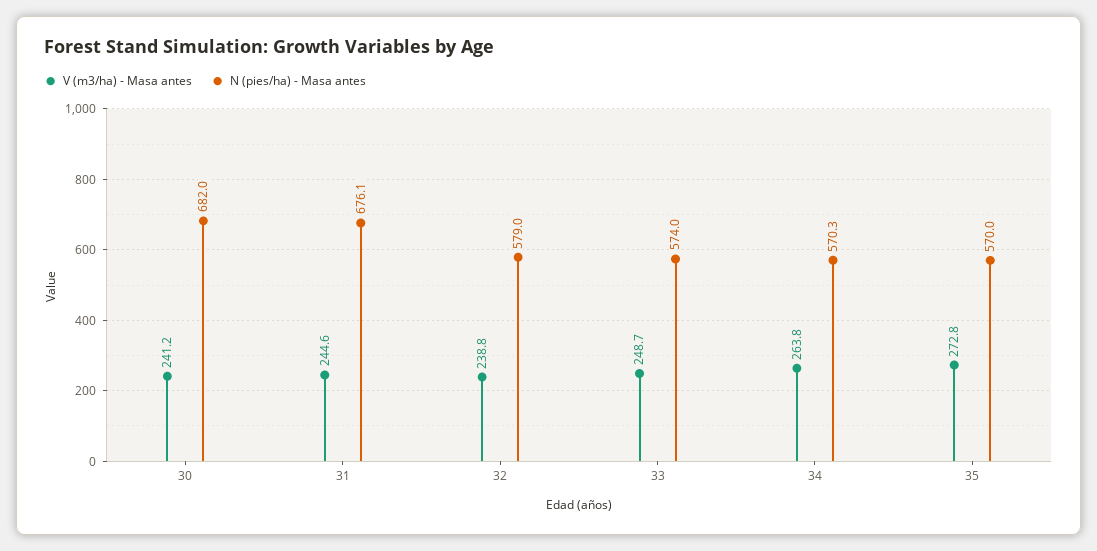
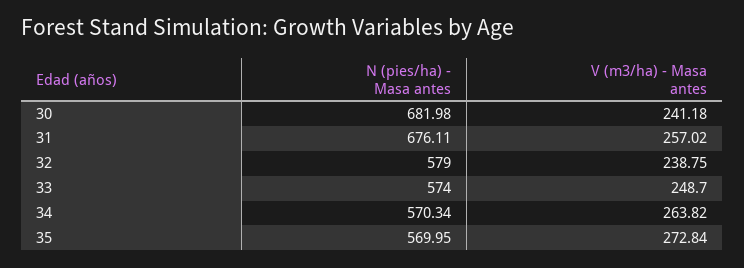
V (m3/ha) - Masa antes, 31: 244.6 -> 257.02

